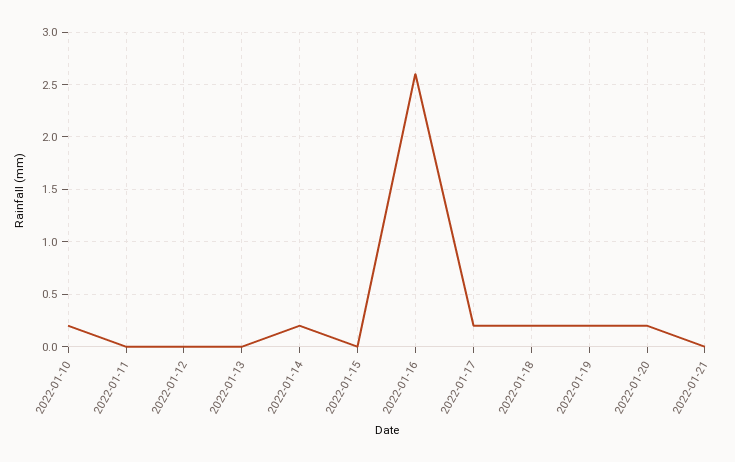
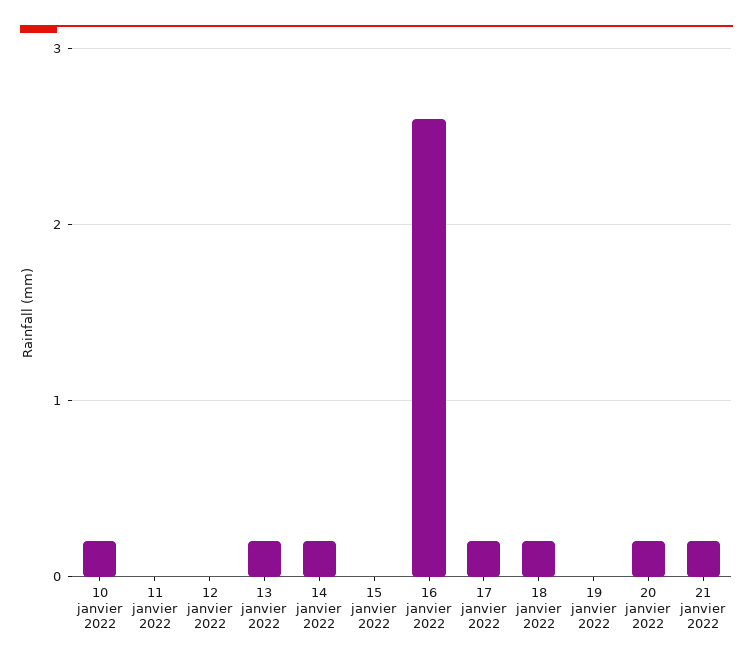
2022-01-13: 0 -> 0.2
2022-01-19: 0.2 -> 0
2022-01-21: 0 -> 0.2

